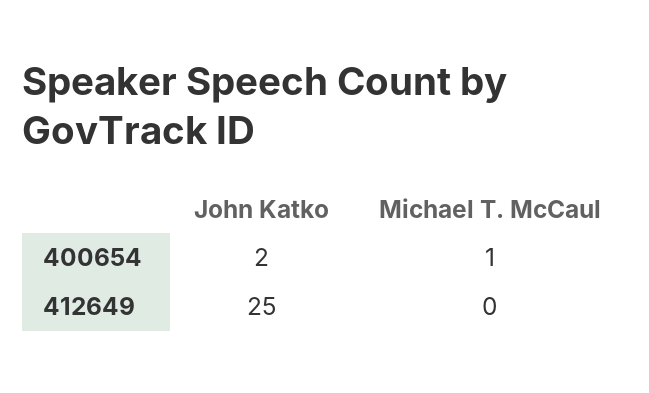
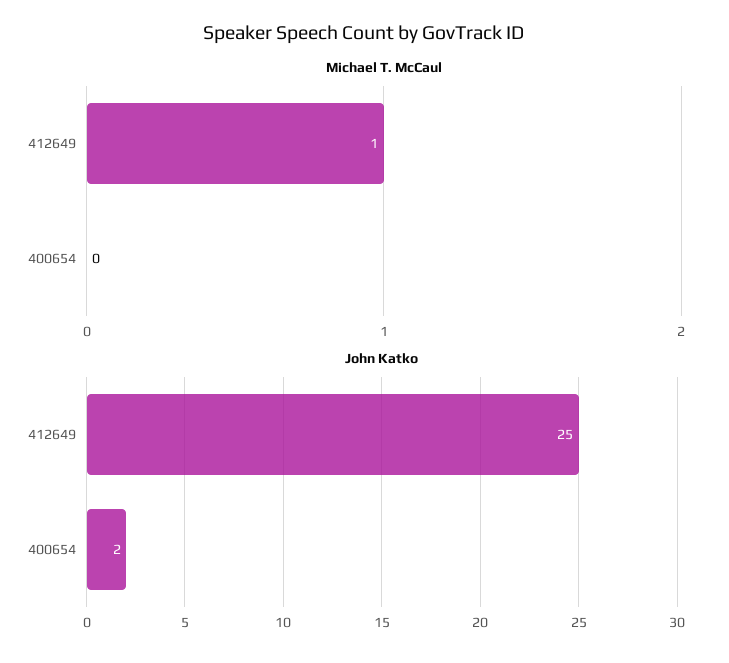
Michael T. McCaul, 400654: 1 -> 0
Michael T. McCaul, 412649: 0 -> 1

